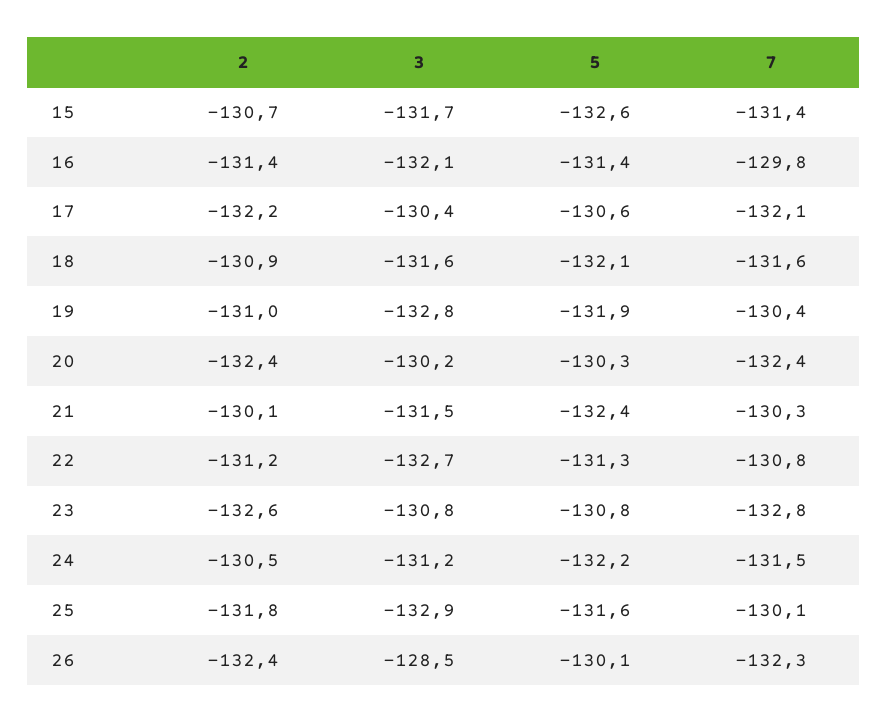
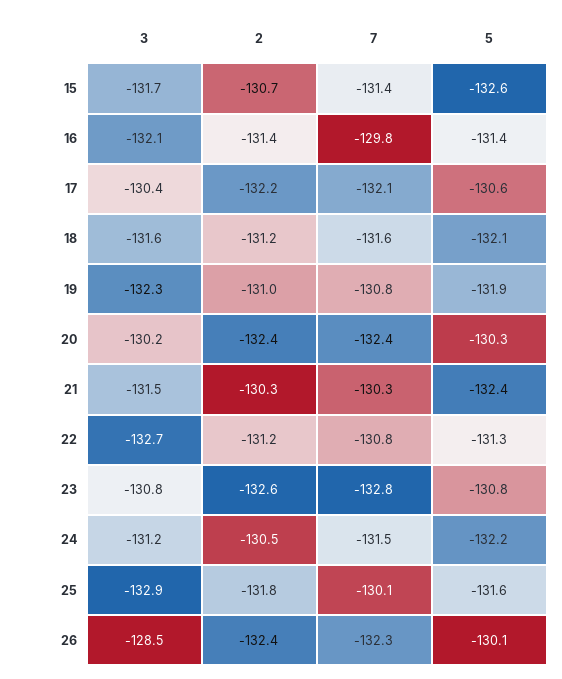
2, 18: -130.9 -> -131.2
3, 19: -132.8 -> -132.3
7, 19: -130.4 -> -130.8
2, 21: -130.1 -> -130.3

